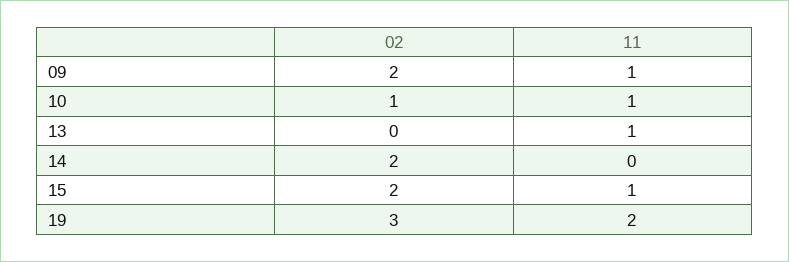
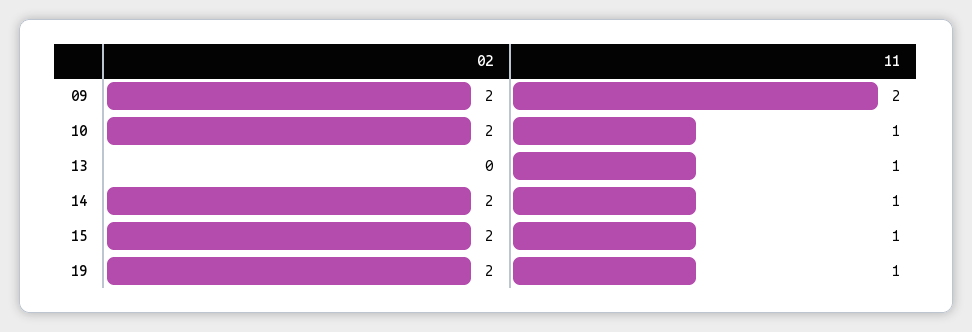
11, 09: 1 -> 2
02, 10: 1 -> 2
11, 14: 0 -> 1
02, 19: 3 -> 2
11, 19: 2 -> 1

